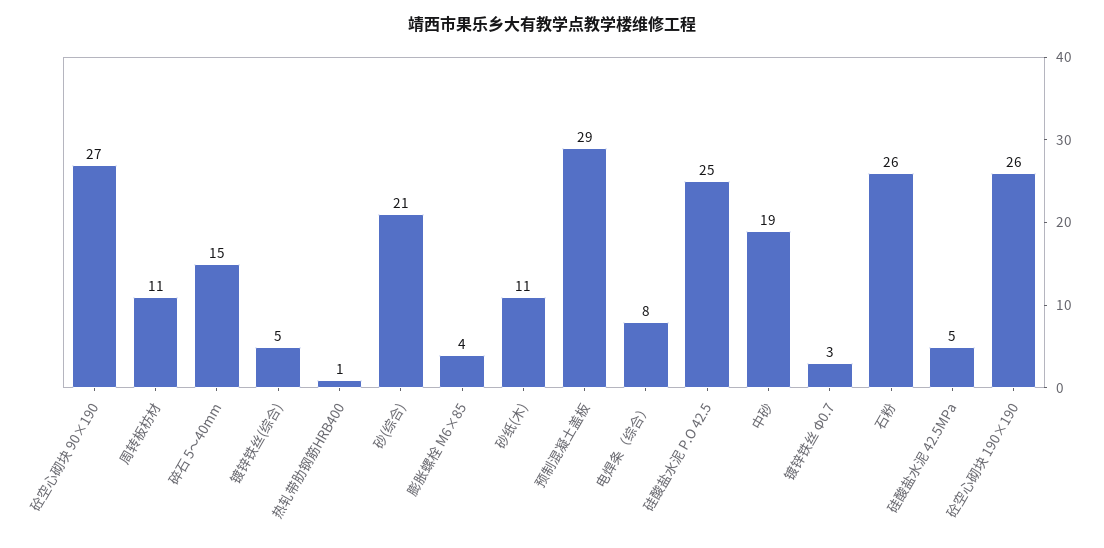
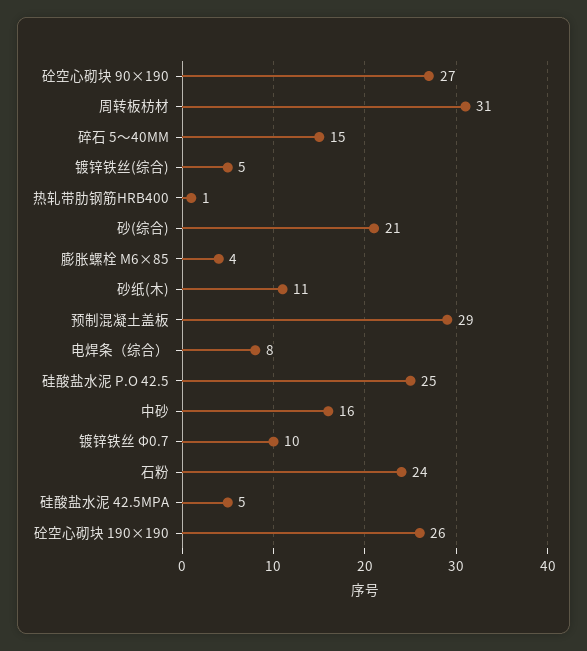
周转板枋材: 11 -> 31
中砂: 19 -> 16
镀锌铁丝 Φ0.7: 3 -> 10
石粉: 26 -> 24

